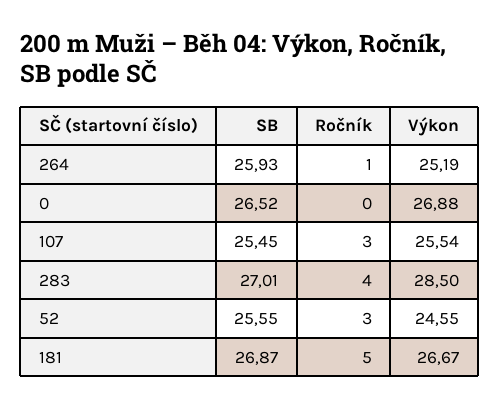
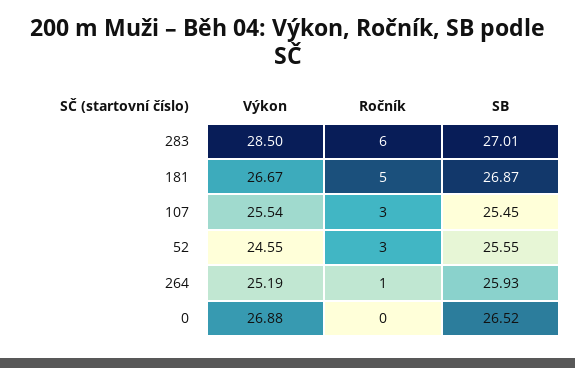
Ročník, 283: 4 -> 6

